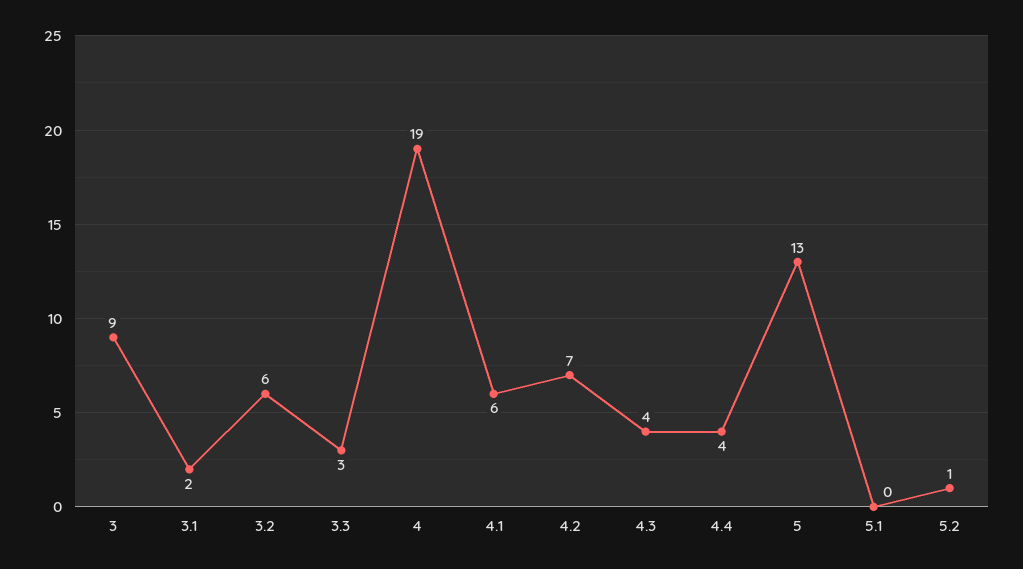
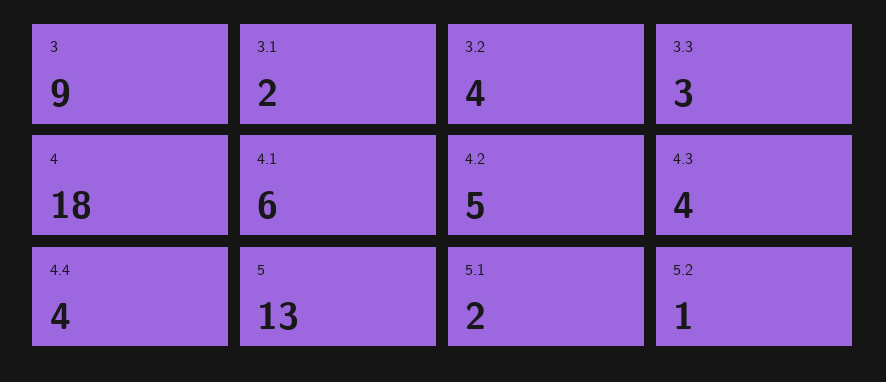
3.2: 6 -> 4
4: 19 -> 18
4.2: 7 -> 5
5.1: 0 -> 2

